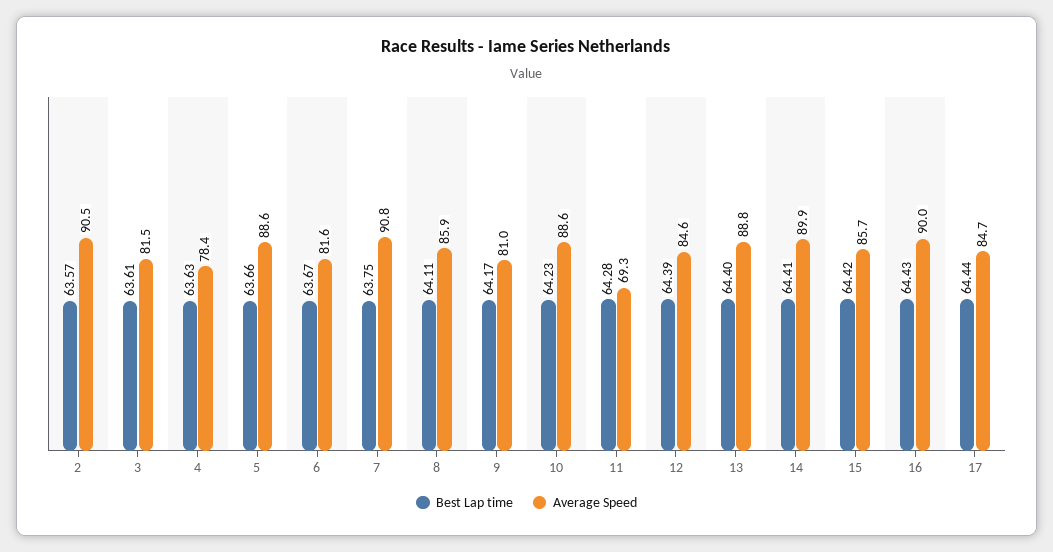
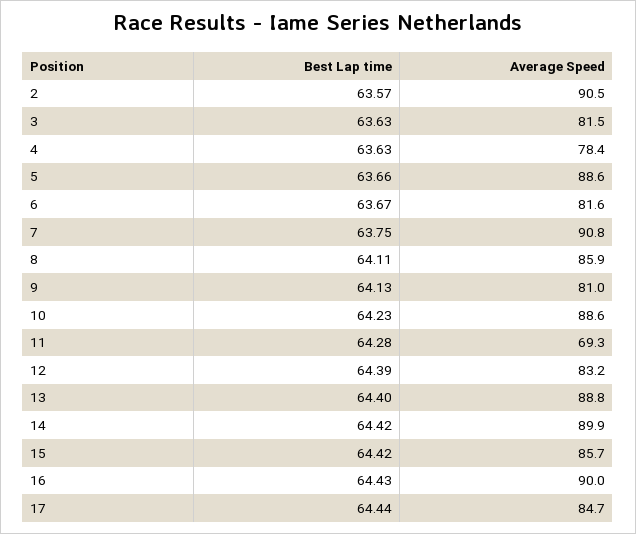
Best Lap time, 3: 63.61 -> 63.63
Best Lap time, 9: 64.17 -> 64.13
Average Speed, 12: 84.6 -> 83.2
Best Lap time, 14: 64.41 -> 64.42

